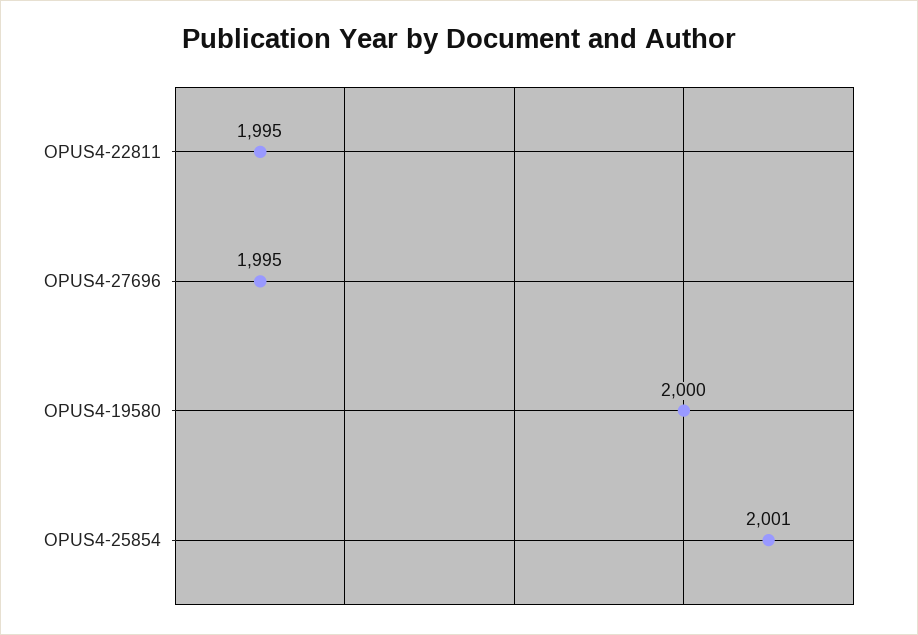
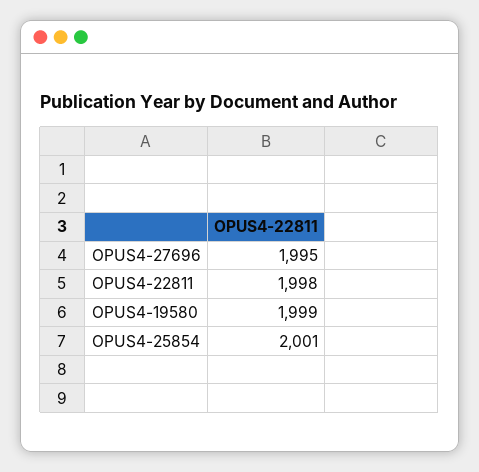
OPUS4-22811: 1995 -> 1998
OPUS4-19580: 2000 -> 1999

